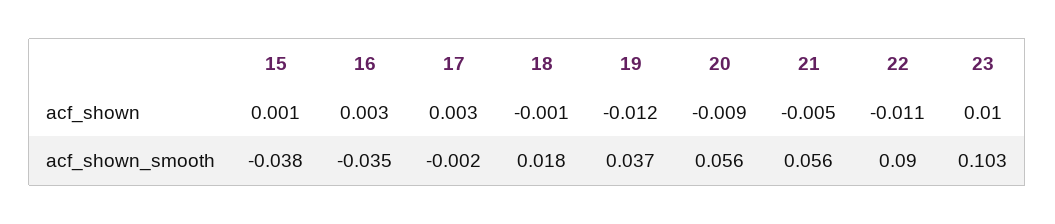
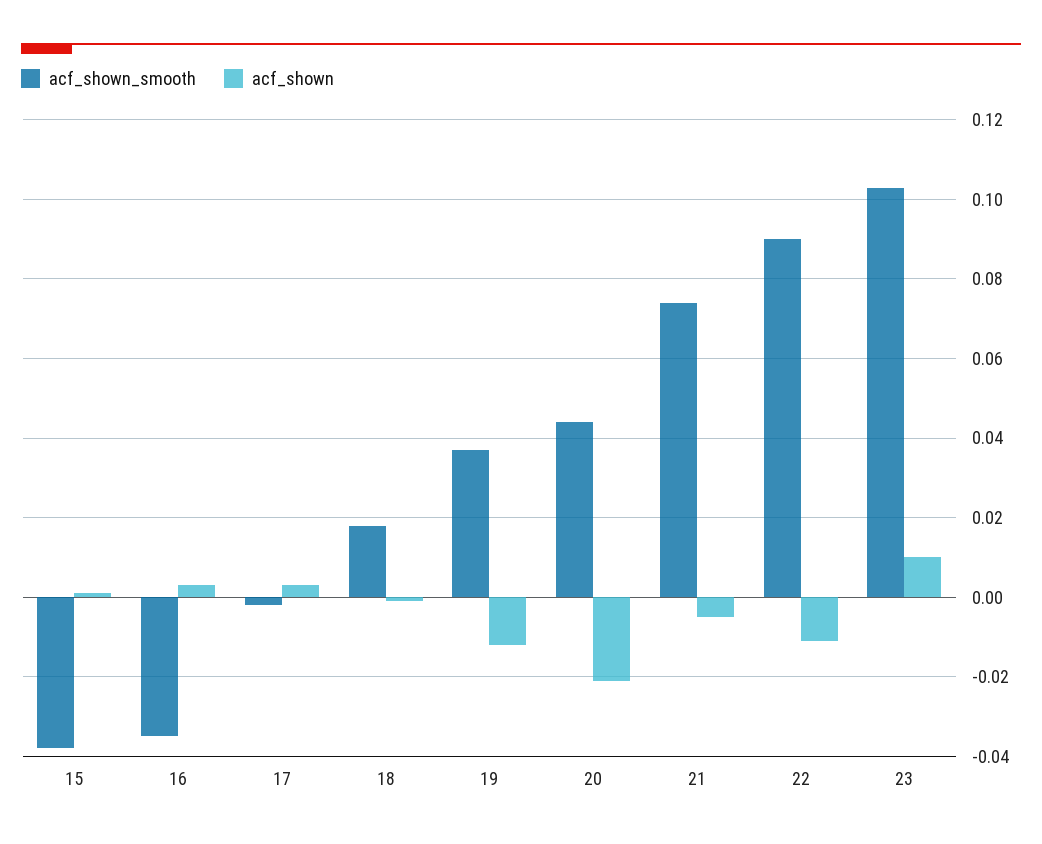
acf_shown, 20: -0.009 -> -0.02
acf_shown_smooth, 20: 0.056 -> 0.045
acf_shown_smooth, 21: 0.056 -> 0.075

